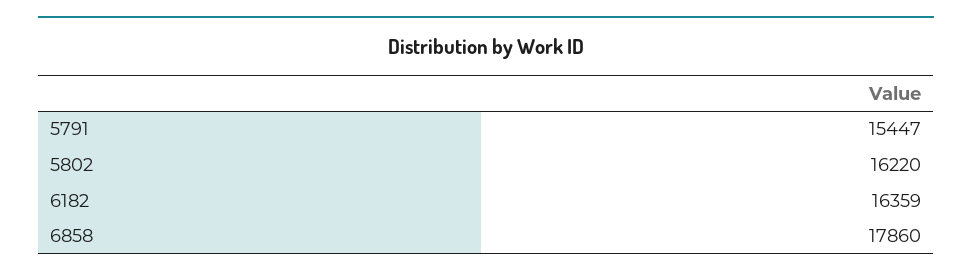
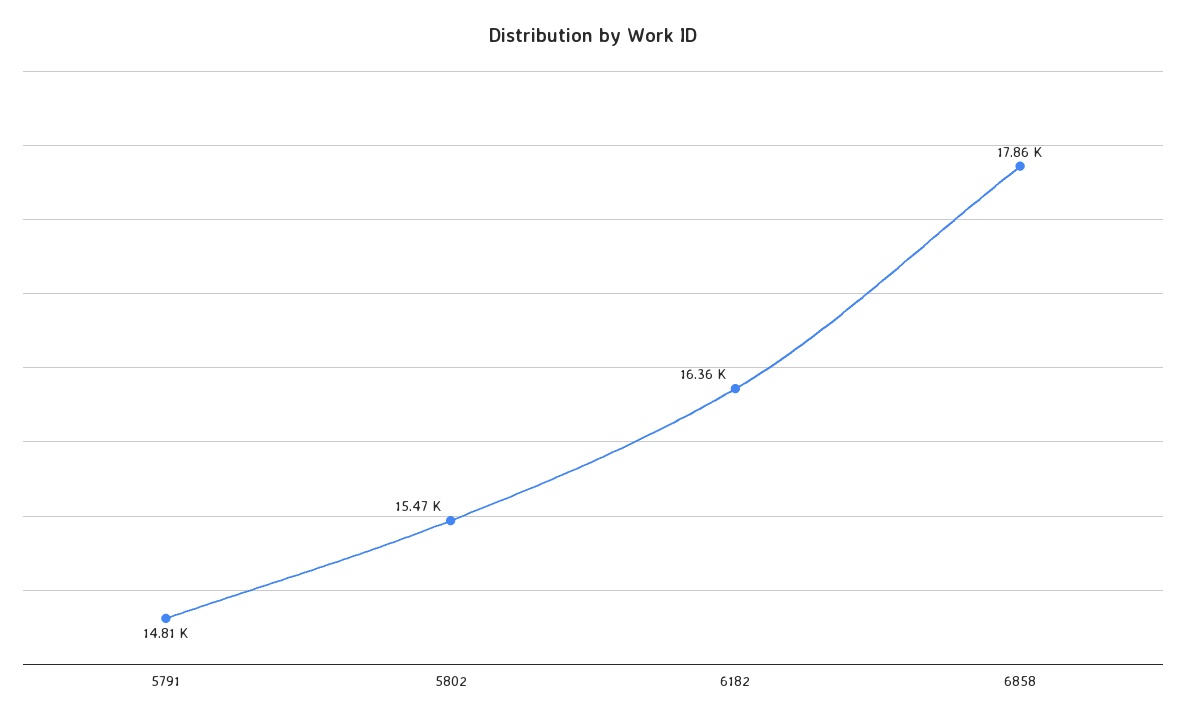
5791: 15447 -> 14810
5802: 16220 -> 15470

